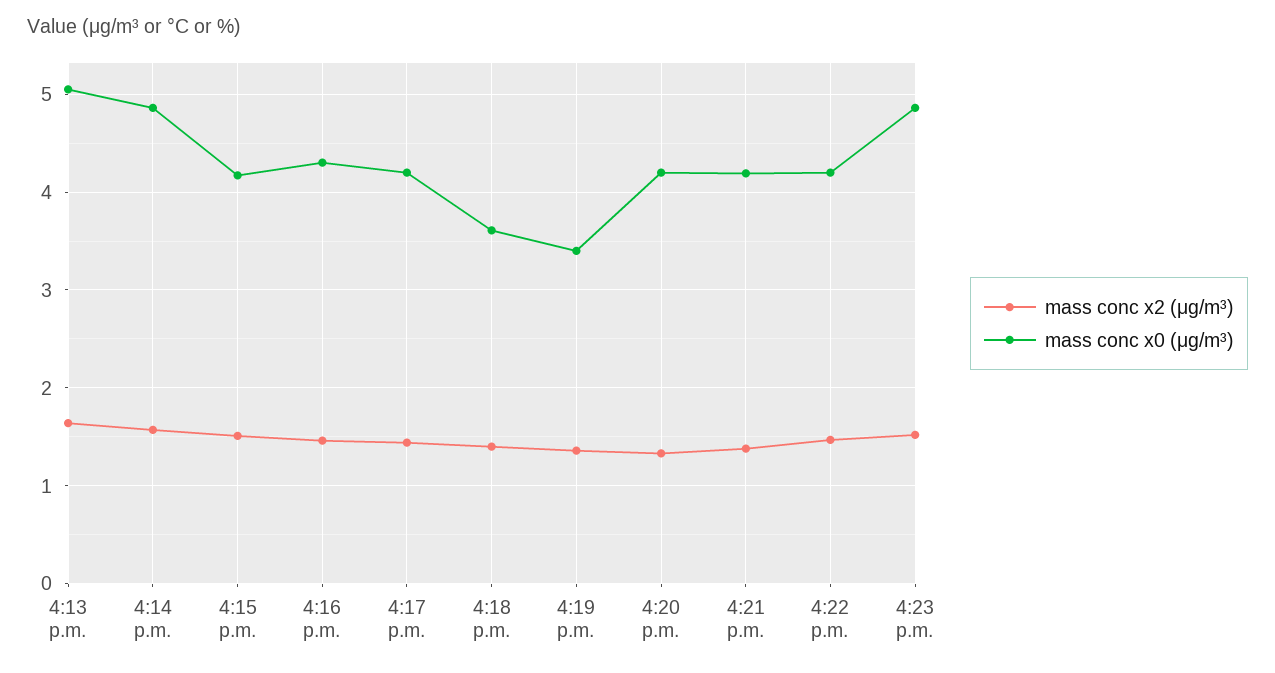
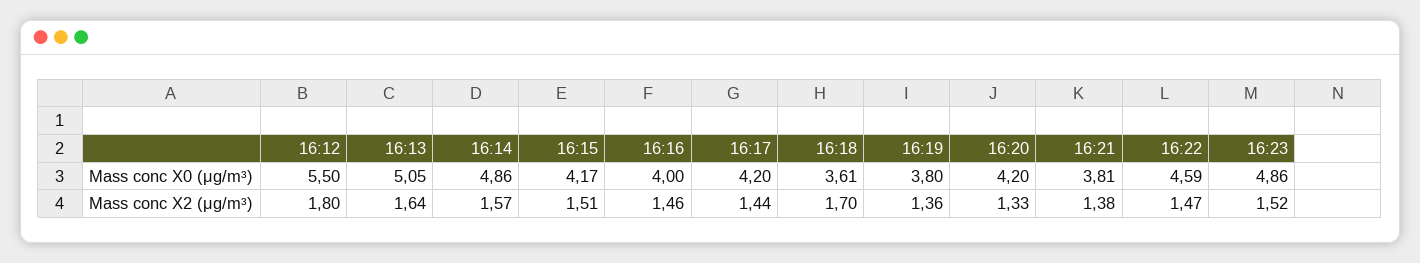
mass conc x0 (μg/m³), 4:16 p.m.: 4.3 -> 4
mass conc x2 (μg/m³), 4:18 p.m.: 1.4 -> 1.7
mass conc x0 (μg/m³), 4:19 p.m.: 3.4 -> 3.8
mass conc x0 (μg/m³), 4:21 p.m.: 4.2 -> 3.81
mass conc x0 (μg/m³), 4:22 p.m.: 4.2 -> 4.59
mass conc x0 (μg/m³), 16:12: none -> 5.5
mass conc x2 (μg/m³), 16:12: none -> 1.8

